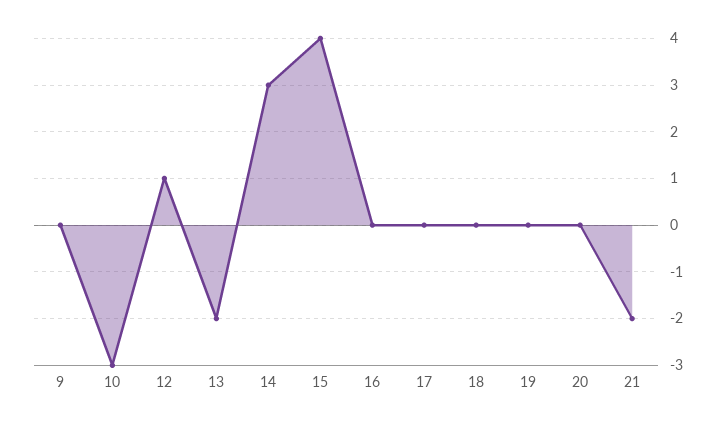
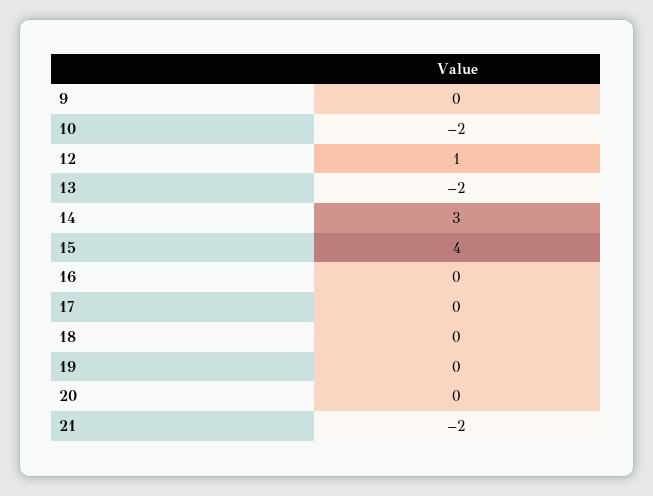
10: -3 -> -2

